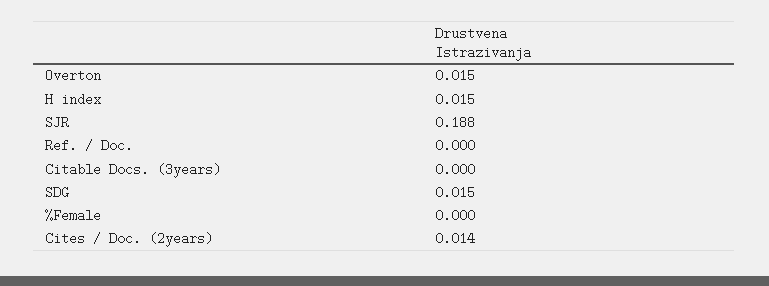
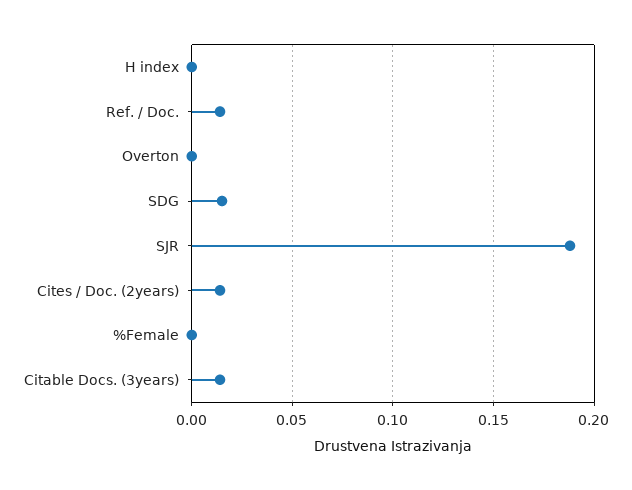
Overton: 0.015 -> 0
H index: 0.015 -> 0
Ref. / Doc.: 0 -> 0.015
Citable Docs. (3years): 0 -> 0.015

